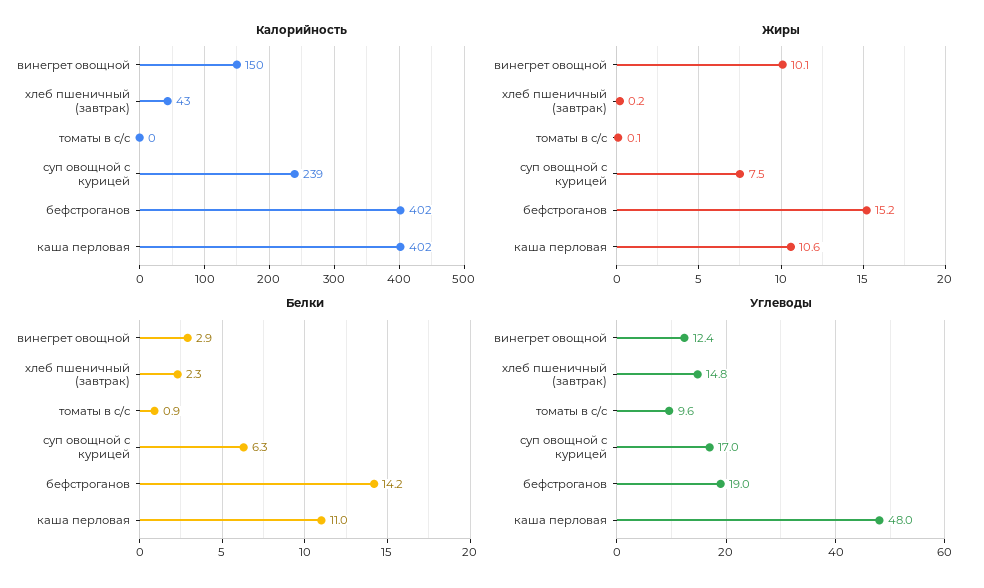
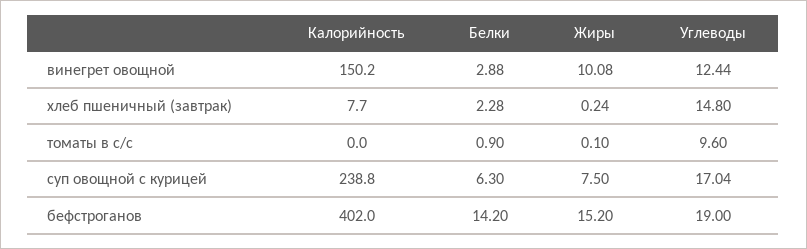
Калорийность, хлеб пшеничный (завтрак): 43 -> 7.7
Калорийность, каша перловая: 402 -> none
Жиры, каша перловая: 10.6 -> none
Белки, каша перловая: 11 -> none
Углеводы, каша перловая: 48 -> none

